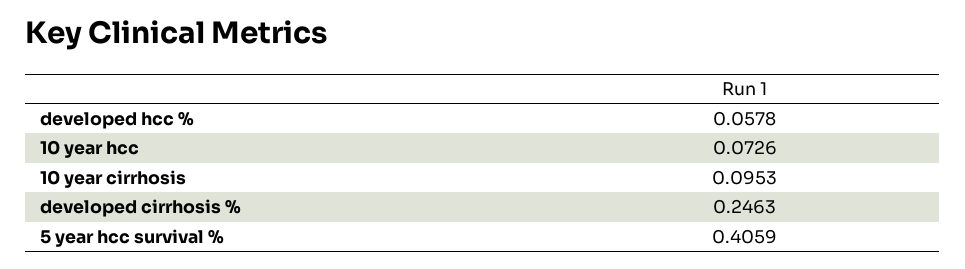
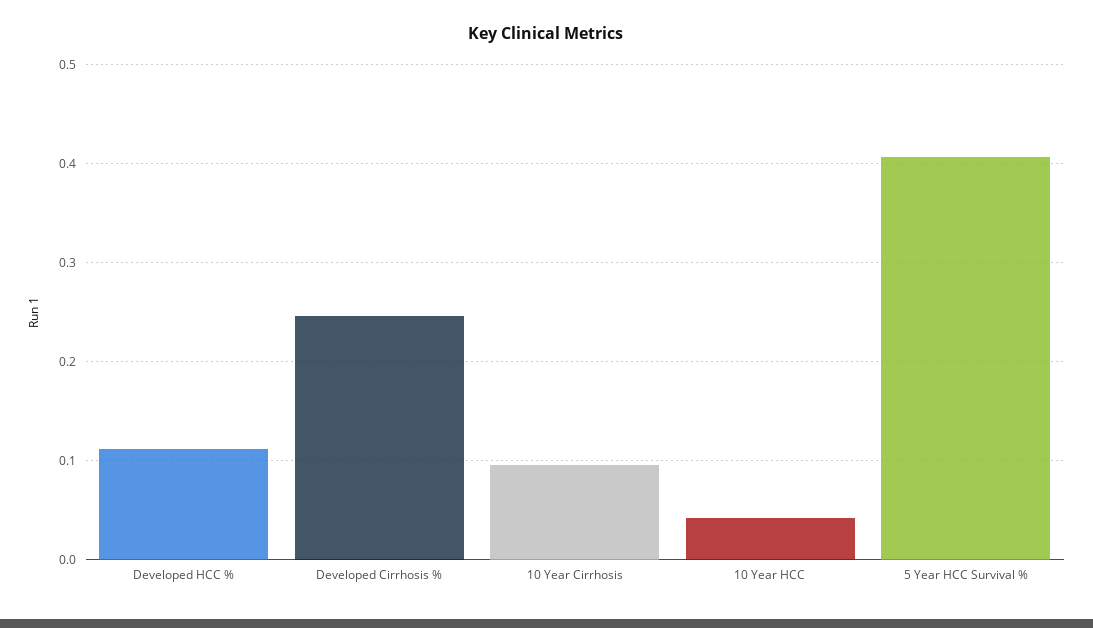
developed hcc %: 0.0578 -> 0.11
10 year hcc: 0.0726 -> 0.04

